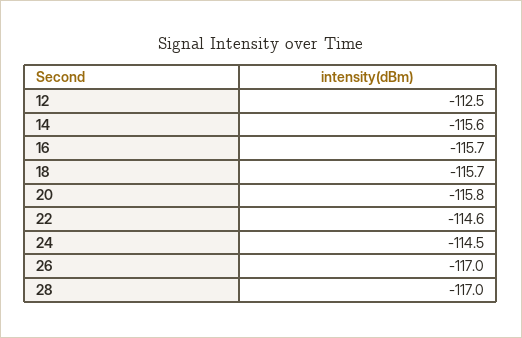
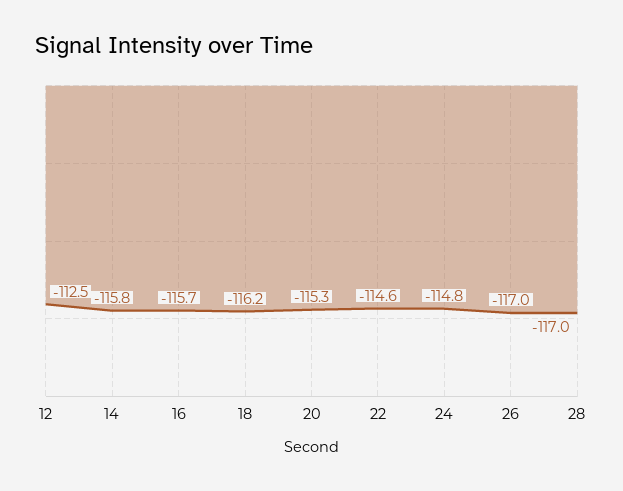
14: -115.6 -> -115.8
18: -115.7 -> -116.2
20: -115.8 -> -115.3
24: -114.5 -> -114.8

